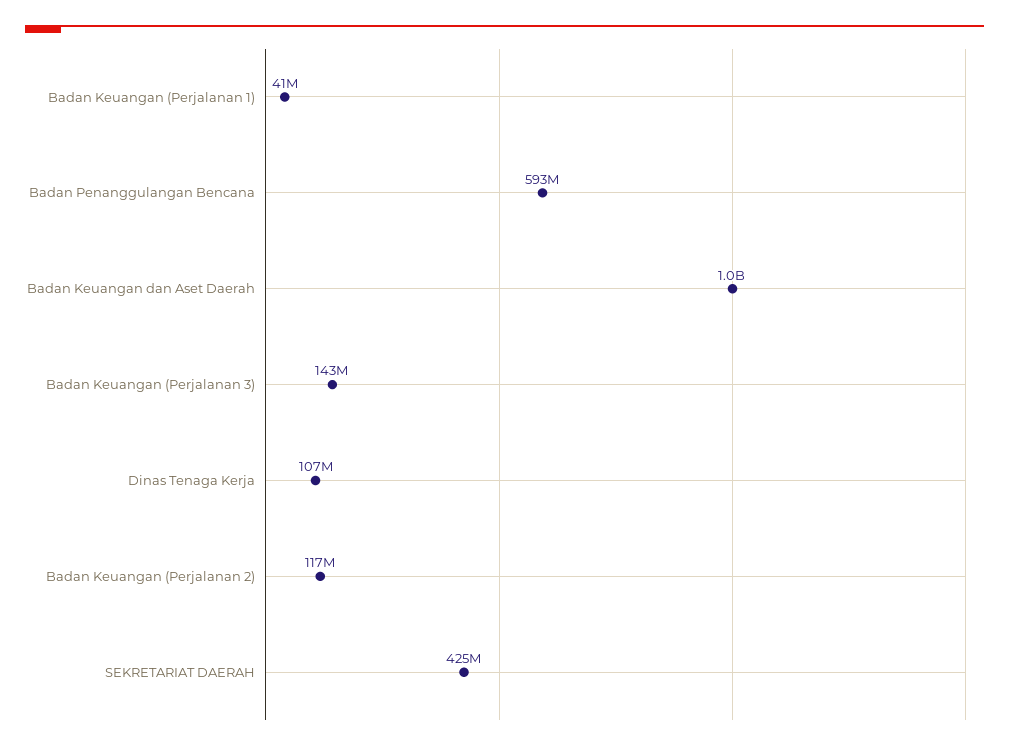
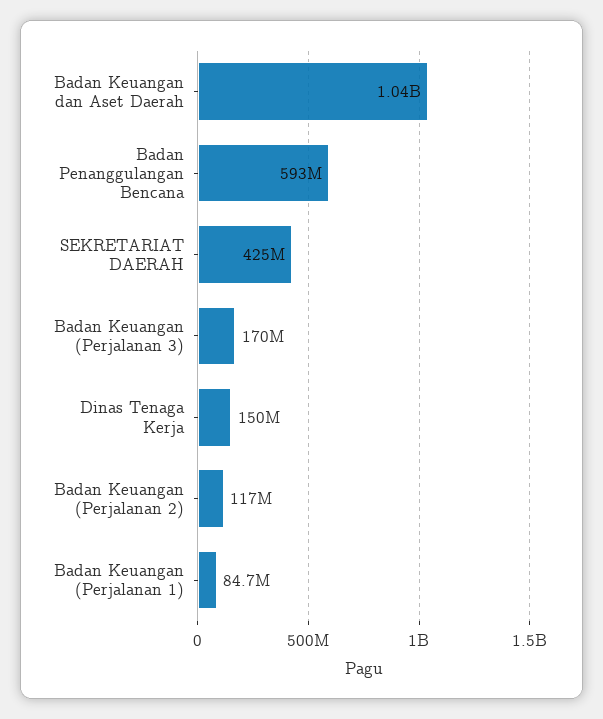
Badan Keuangan (Perjalanan 1): 41000000 -> 84700000
Badan Keuangan (Perjalanan 3): 143000000 -> 170000000
Dinas Tenaga Kerja: 107000000 -> 150000000

